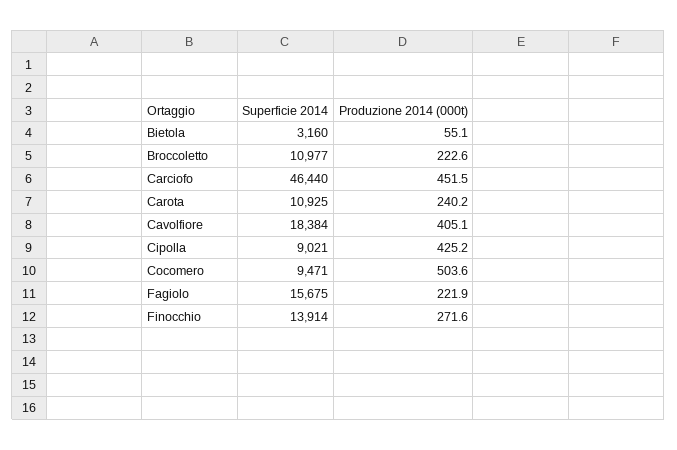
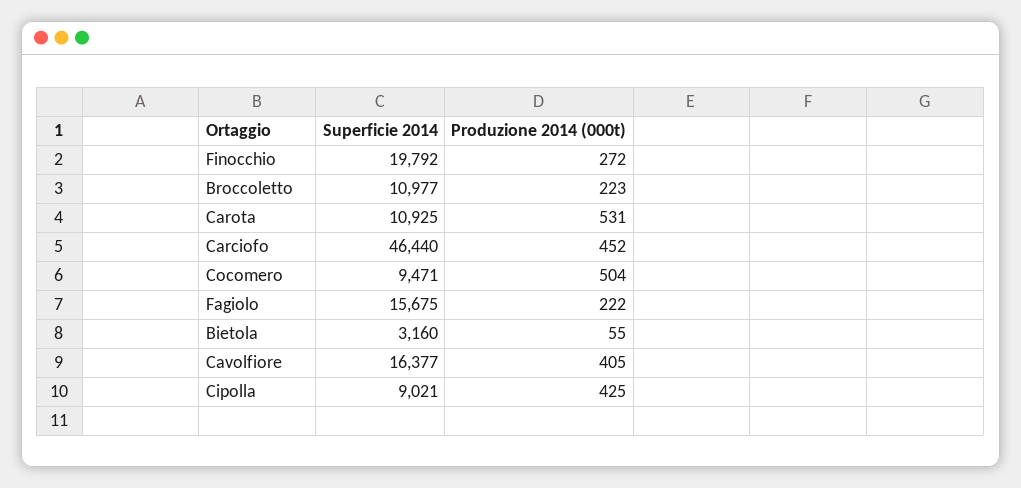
Produzione 2014 (000t), Carota: 240.2 -> 531
Superficie 2014, Cavolfiore: 18384 -> 16377
Superficie 2014, Finocchio: 13914 -> 19792

